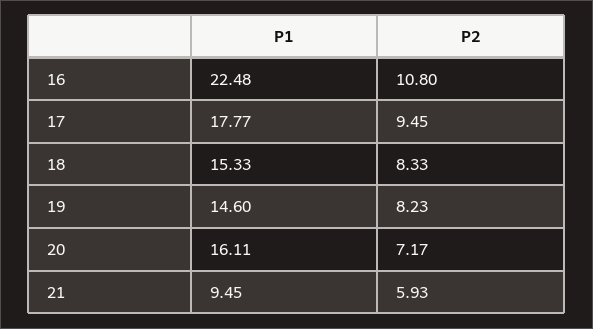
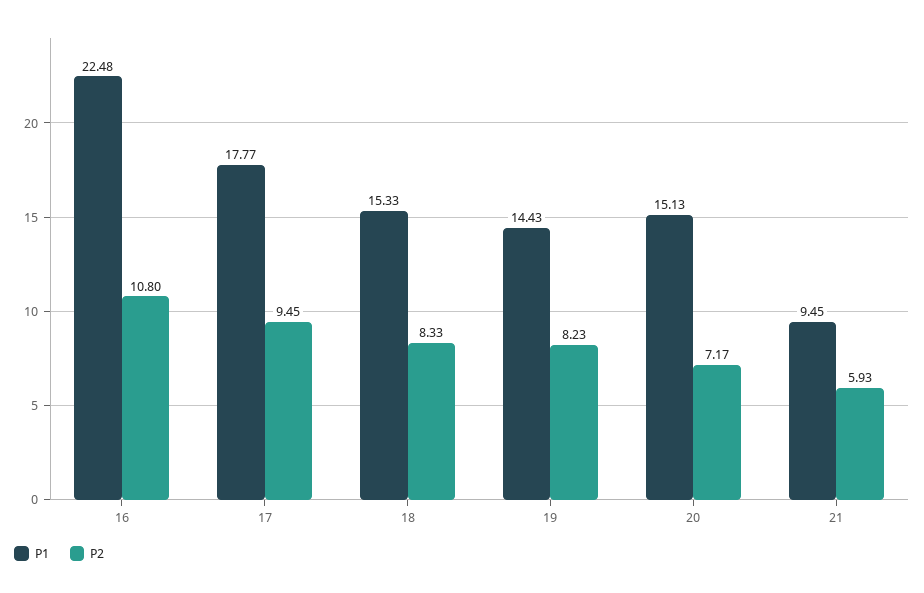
P1, 19: 14.6 -> 14.43
P1, 20: 16.11 -> 15.13

